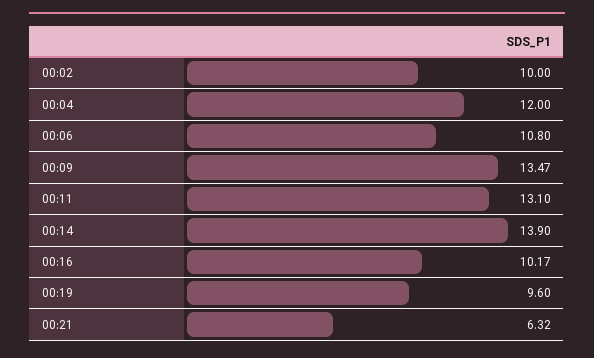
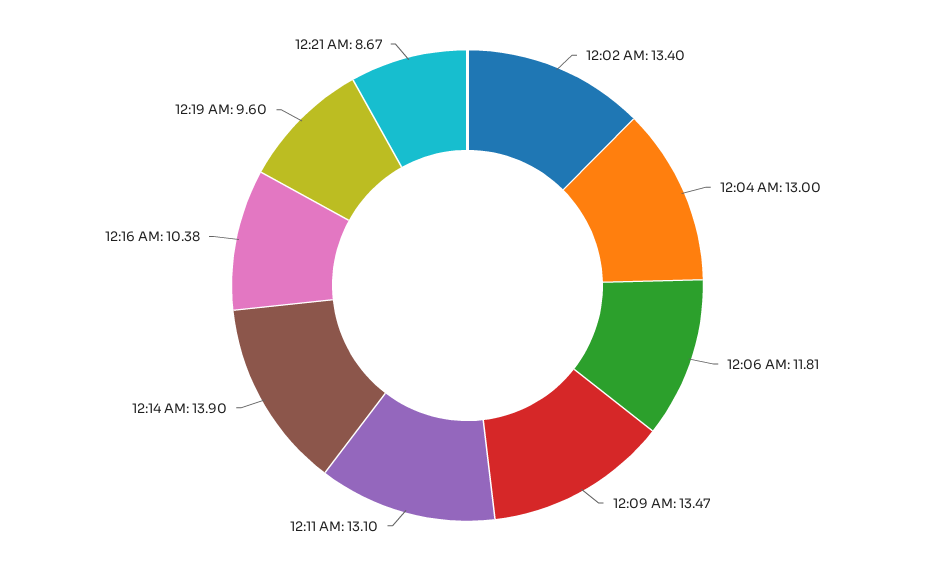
00:02: 10 -> 13.4
00:04: 12 -> 13
00:06: 10.8 -> 11.81
00:16: 10.17 -> 10.38
00:21: 6.32 -> 8.67

